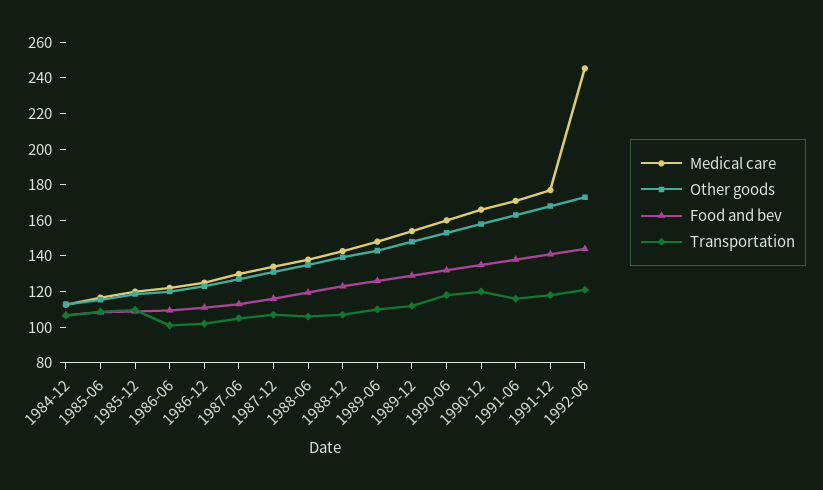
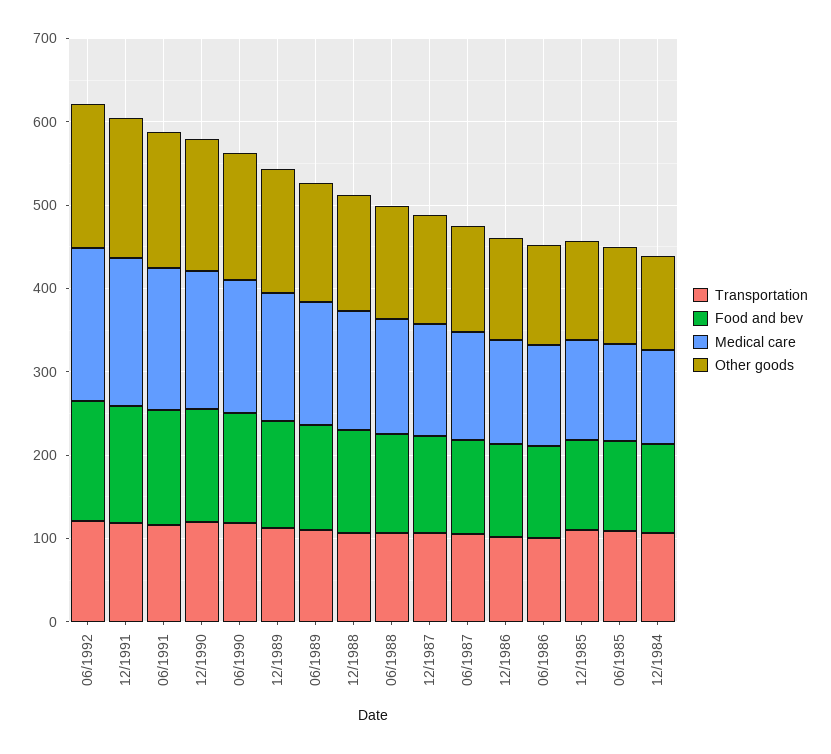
Medical care, 1992-06: 245 -> 180

